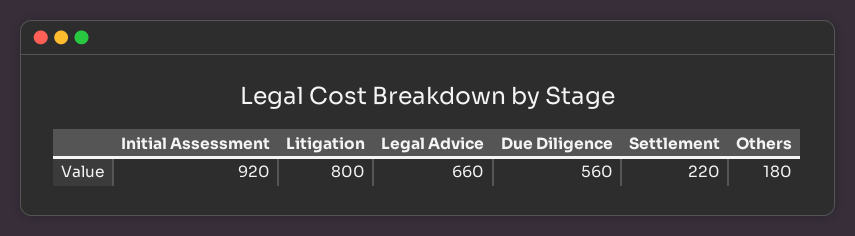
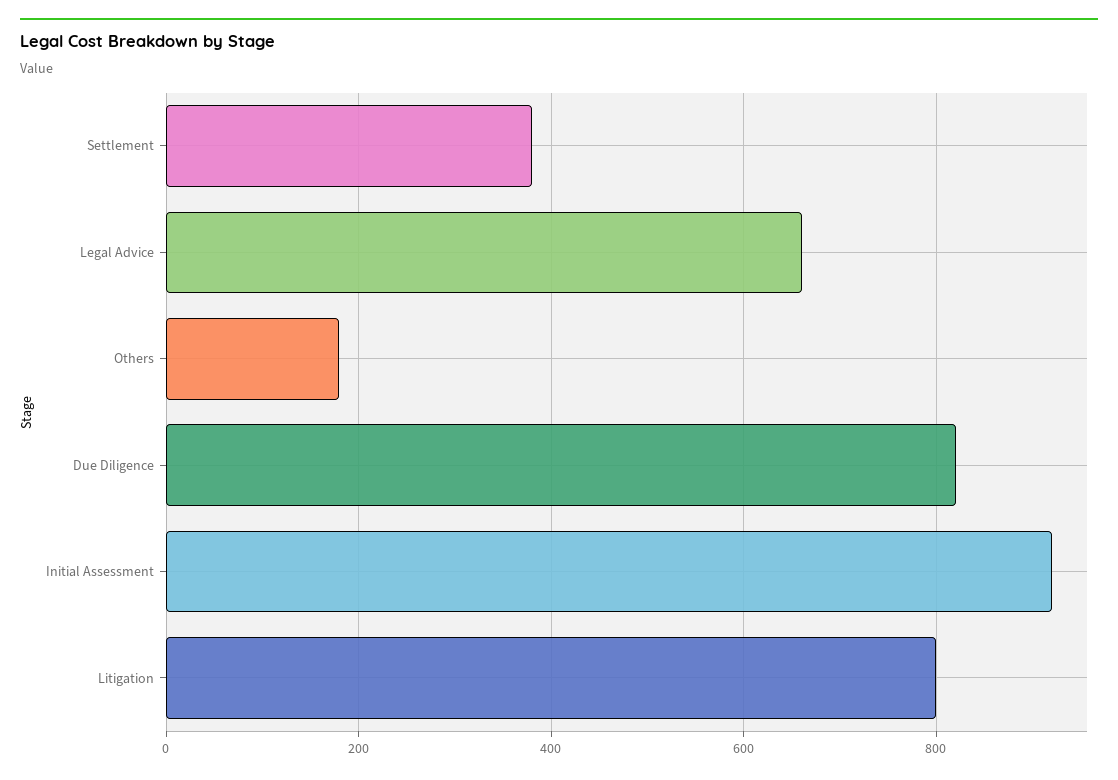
Due Diligence: 560 -> 820
Settlement: 220 -> 380

